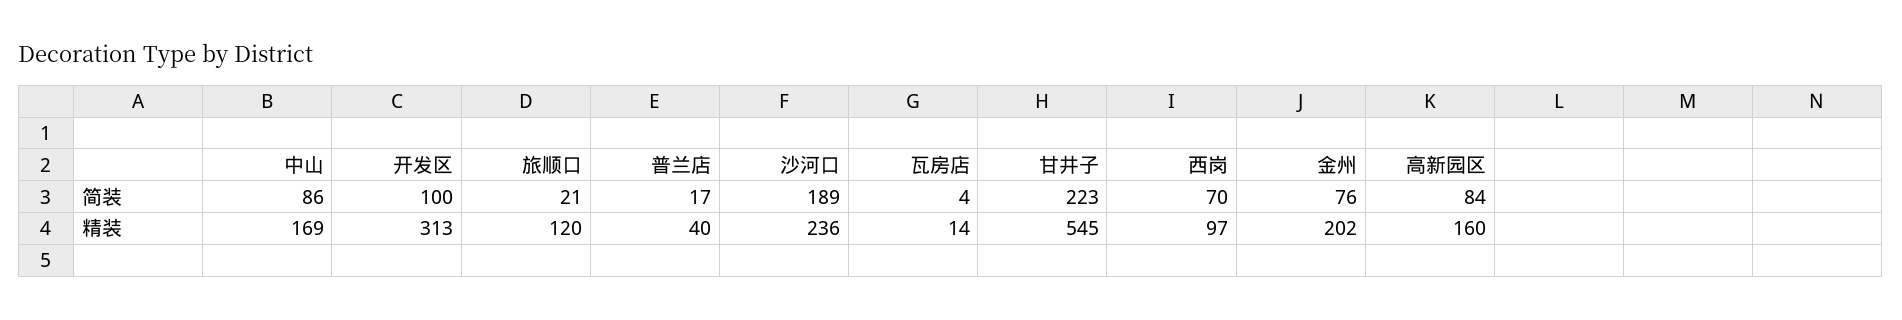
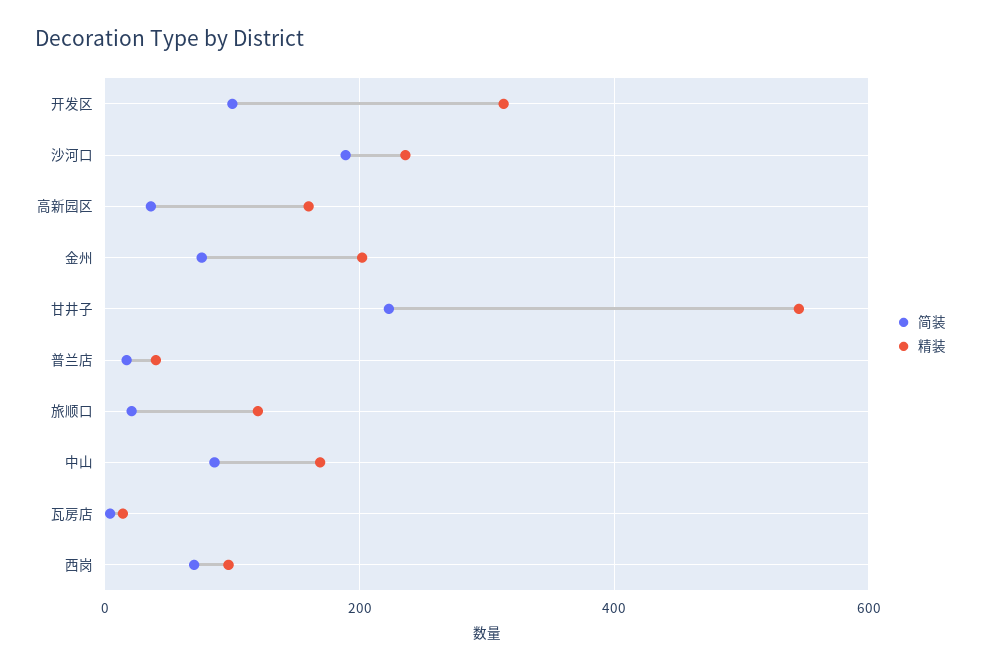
简装, 高新园区: 84 -> 40

